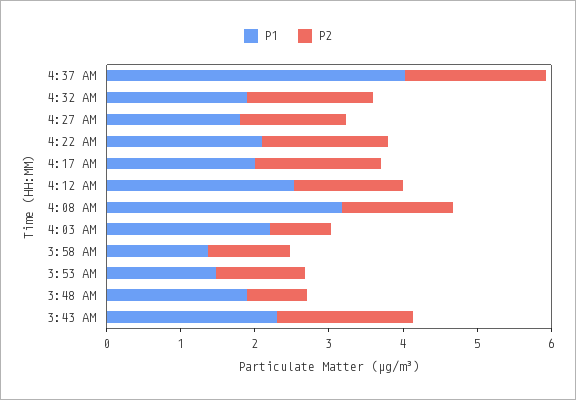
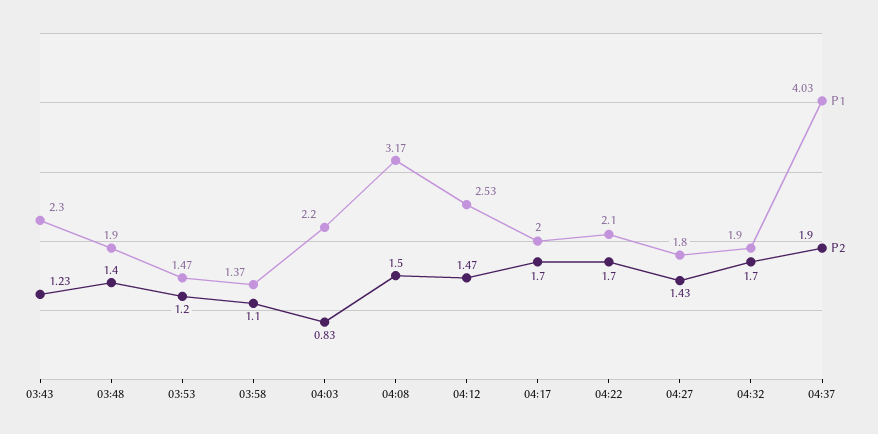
P2, 3:48 AM: 0.8 -> 1.4
P2, 3:43 AM: 1.8 -> 1.23

